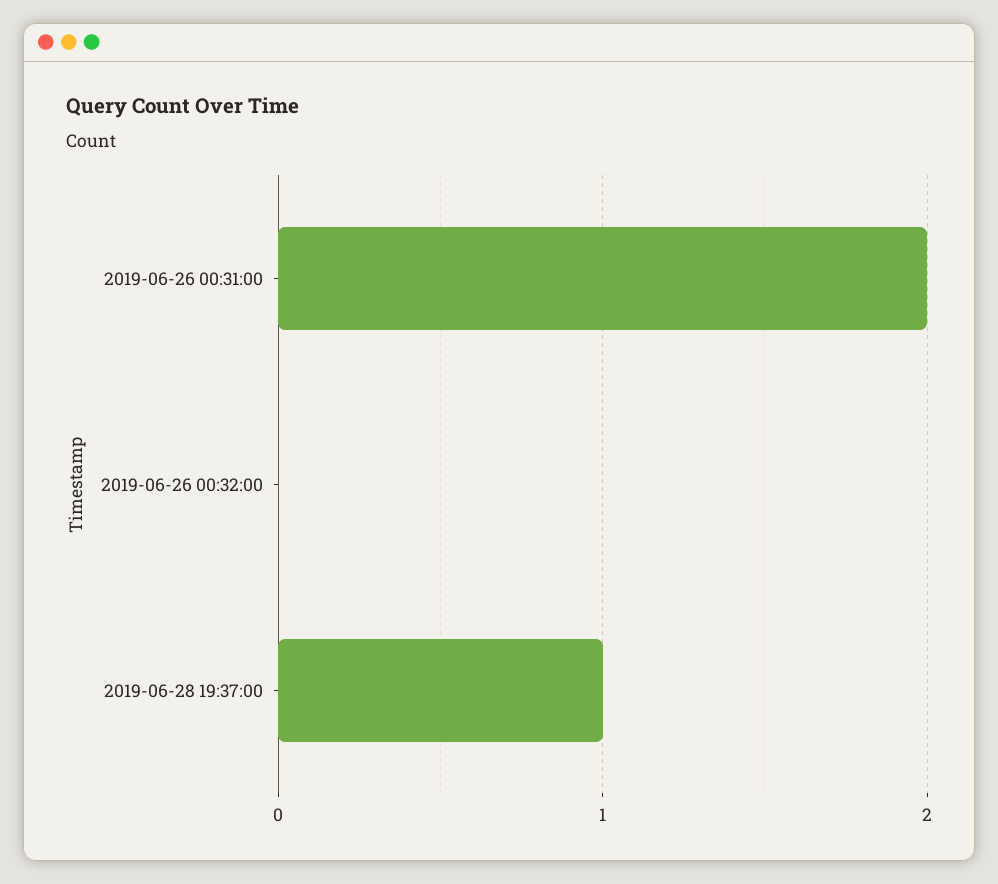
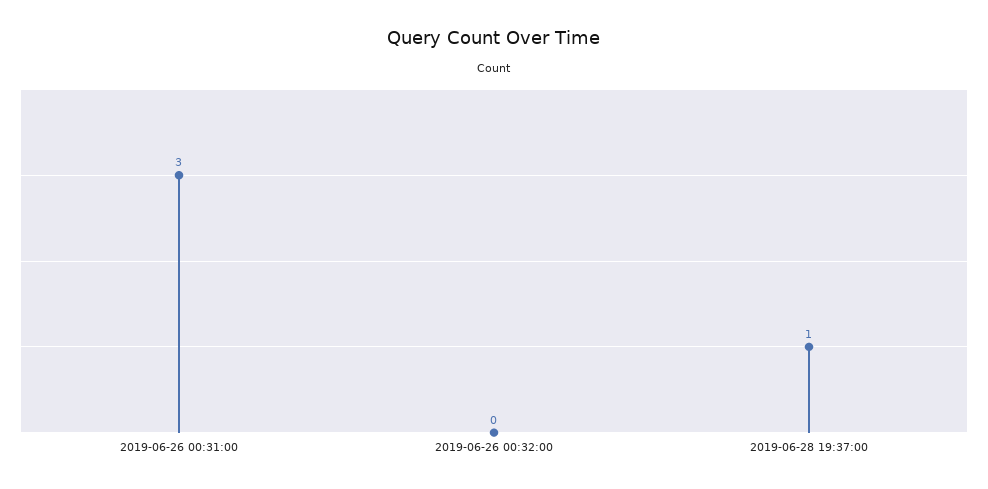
2019-06-26 00:31:00: 2 -> 3

